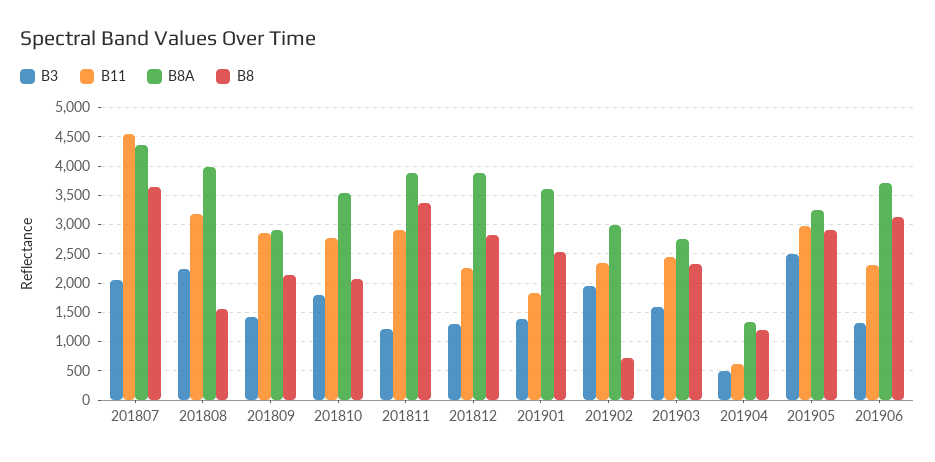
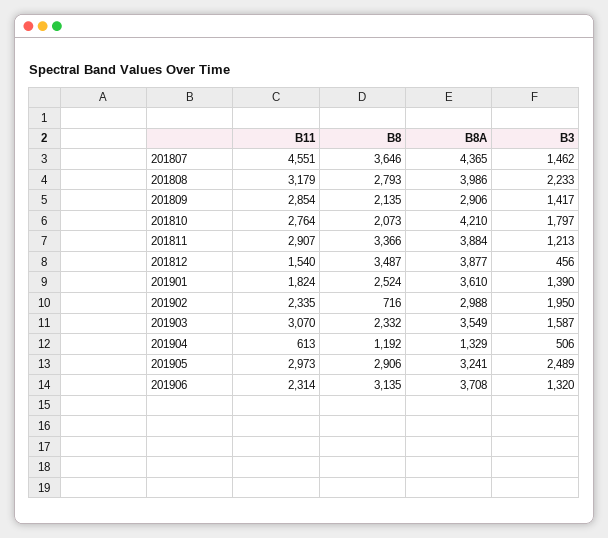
B3, 201807: 2000 -> 1462
B8, 201808: 1500 -> 2793
B8A, 201810: 3500 -> 4210
B3, 201812: 1250 -> 456
B11, 201812: 2250 -> 1540
B8, 201812: 2750 -> 3487
B11, 201903: 2500 -> 3070
B8A, 201903: 2750 -> 3549

